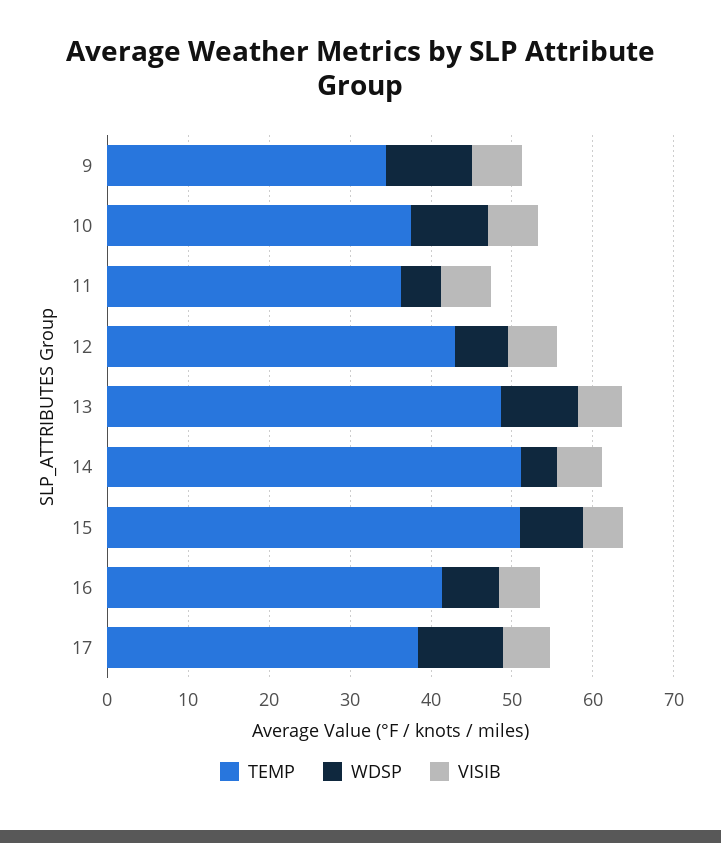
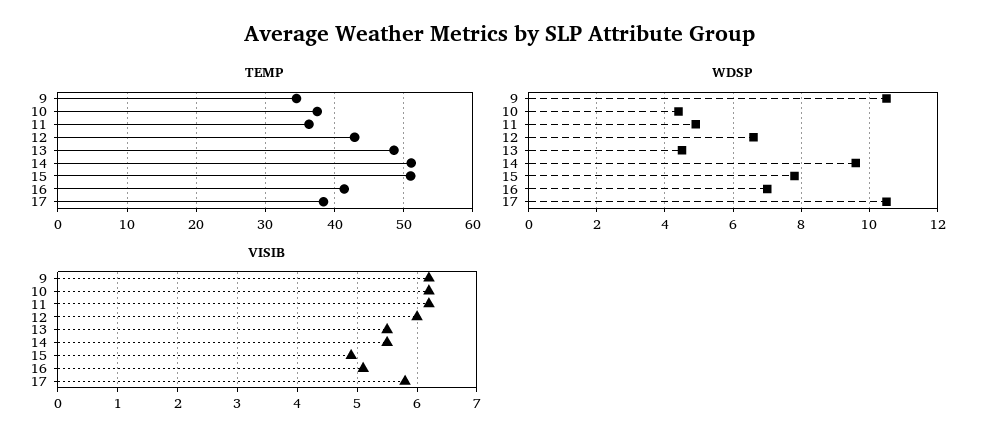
WDSP, 10: 10 -> 4.5
WDSP, 13: 10 -> 4.5
WDSP, 14: 4 -> 9.5

